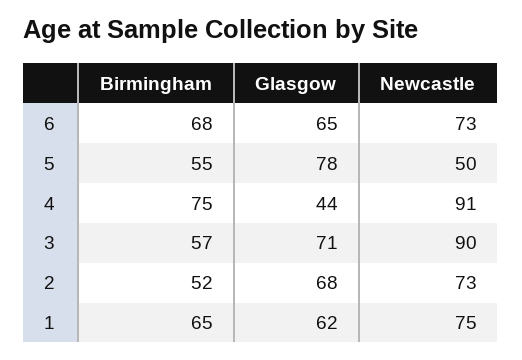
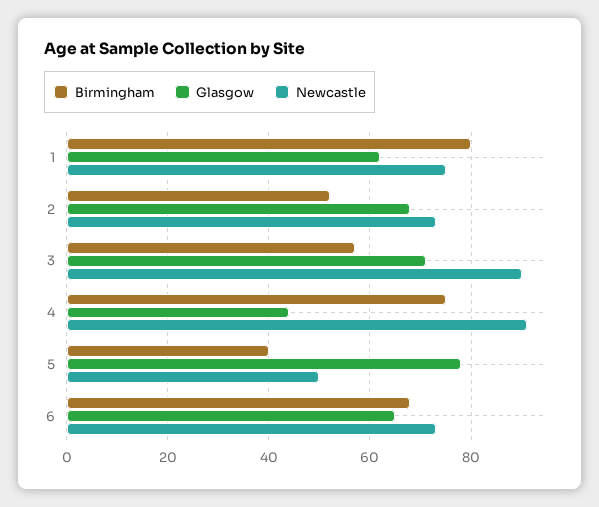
Birmingham, 5: 55 -> 40
Birmingham, 1: 65 -> 80

